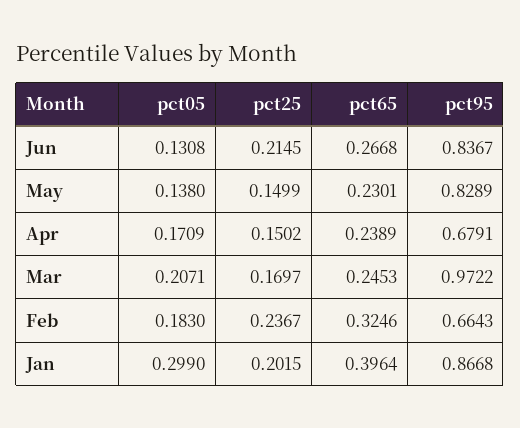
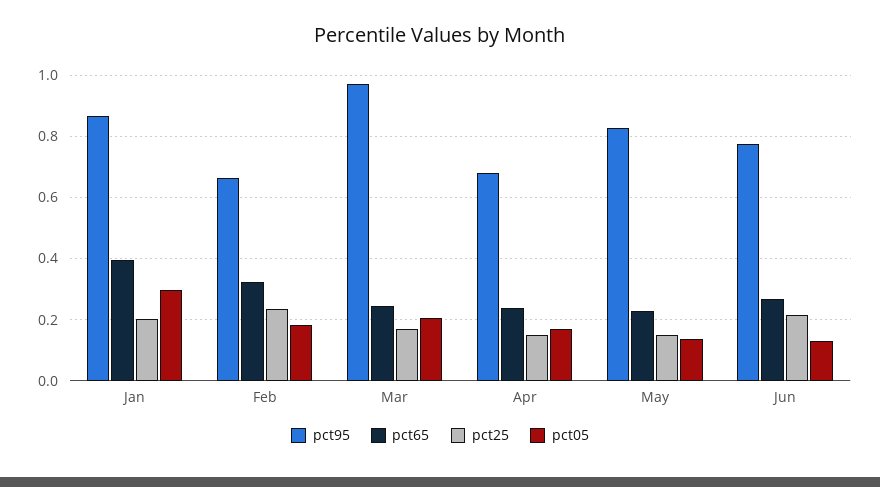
pct95, Jun: 0.8367 -> 0.78

